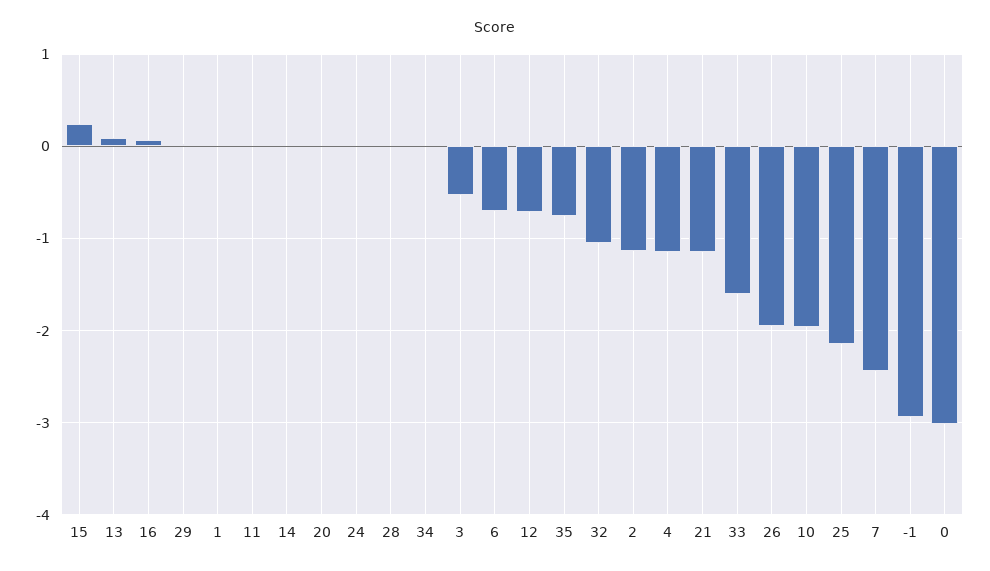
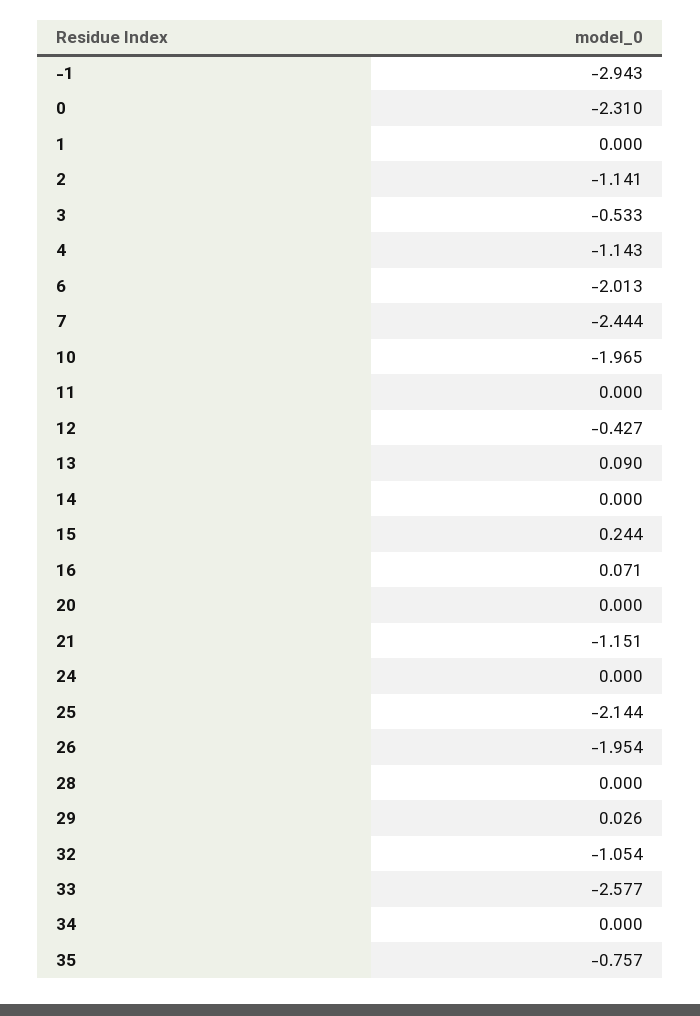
6: -0.7 -> -2.013
12: -0.7 -> -0.427
33: -1.6 -> -2.577
0: -3 -> -2.31

